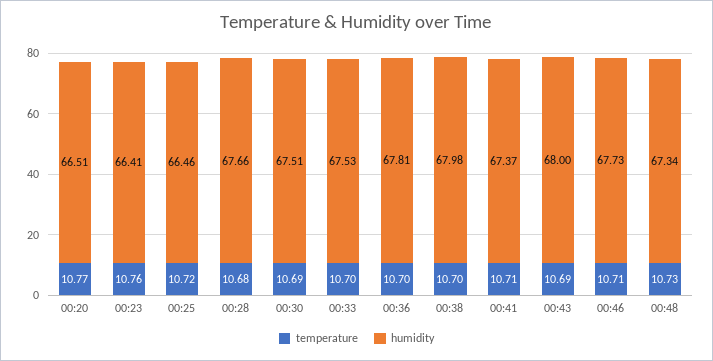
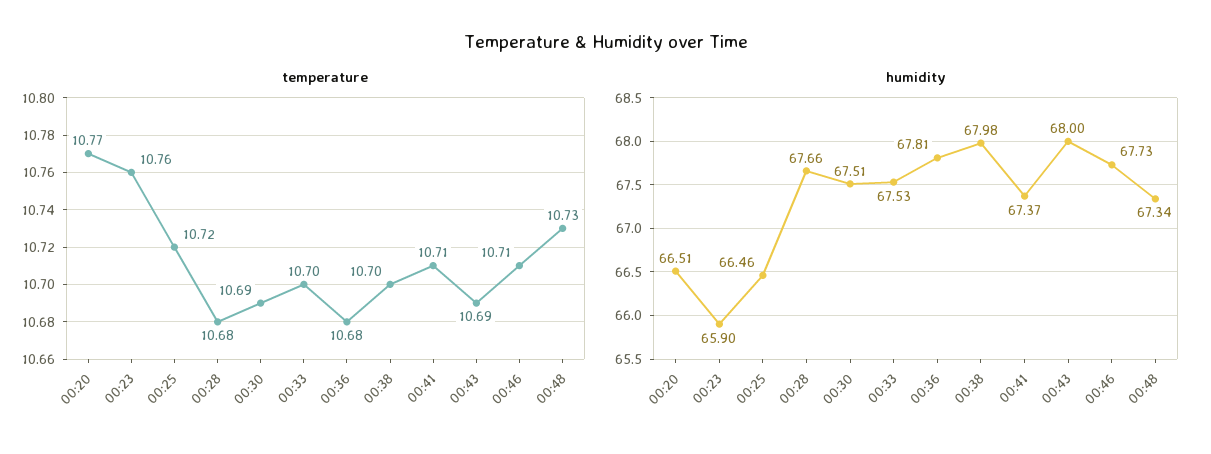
humidity, 00:23: 66.41 -> 65.9
temperature, 00:36: 10.7 -> 10.68

